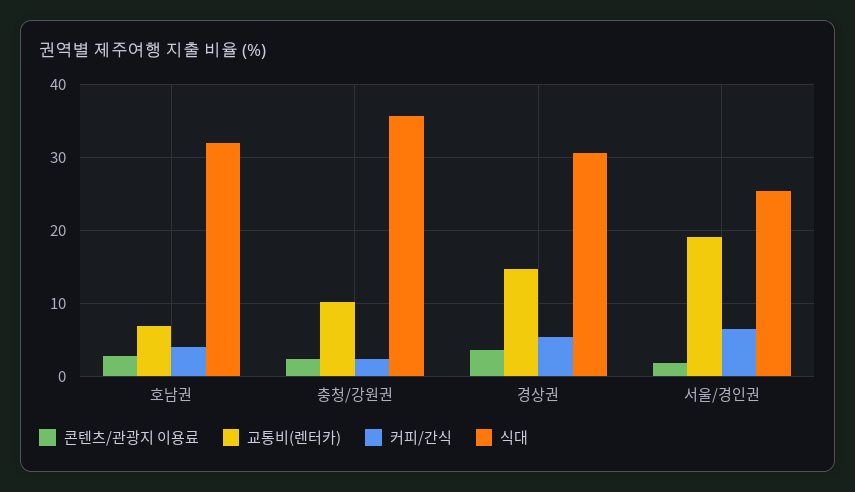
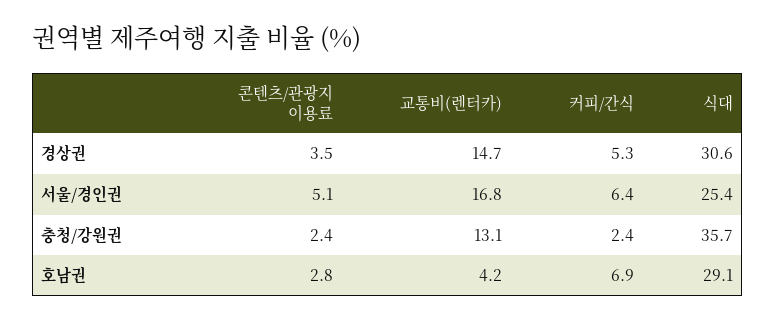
교통비(렌터카), 호남권: 7 -> 4.2
커피/간식, 호남권: 4 -> 6.9
식대, 호남권: 32 -> 29.1
교통비(렌터카), 충청/강원권: 10 -> 13.1
콘텐츠/관광지 이용료, 서울/경인권: 2 -> 5.1
교통비(렌터카), 서울/경인권: 19 -> 16.8

